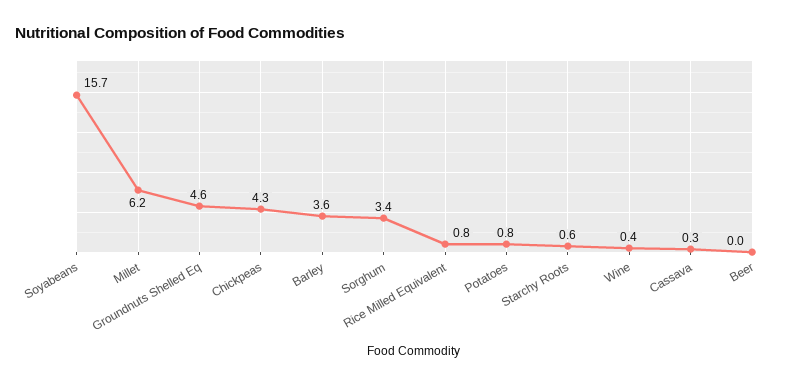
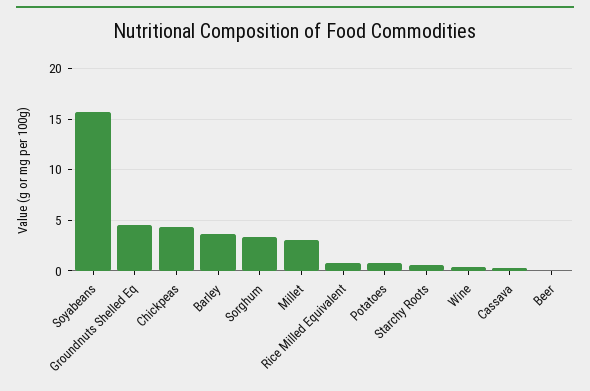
Millet: 6.2 -> 3

